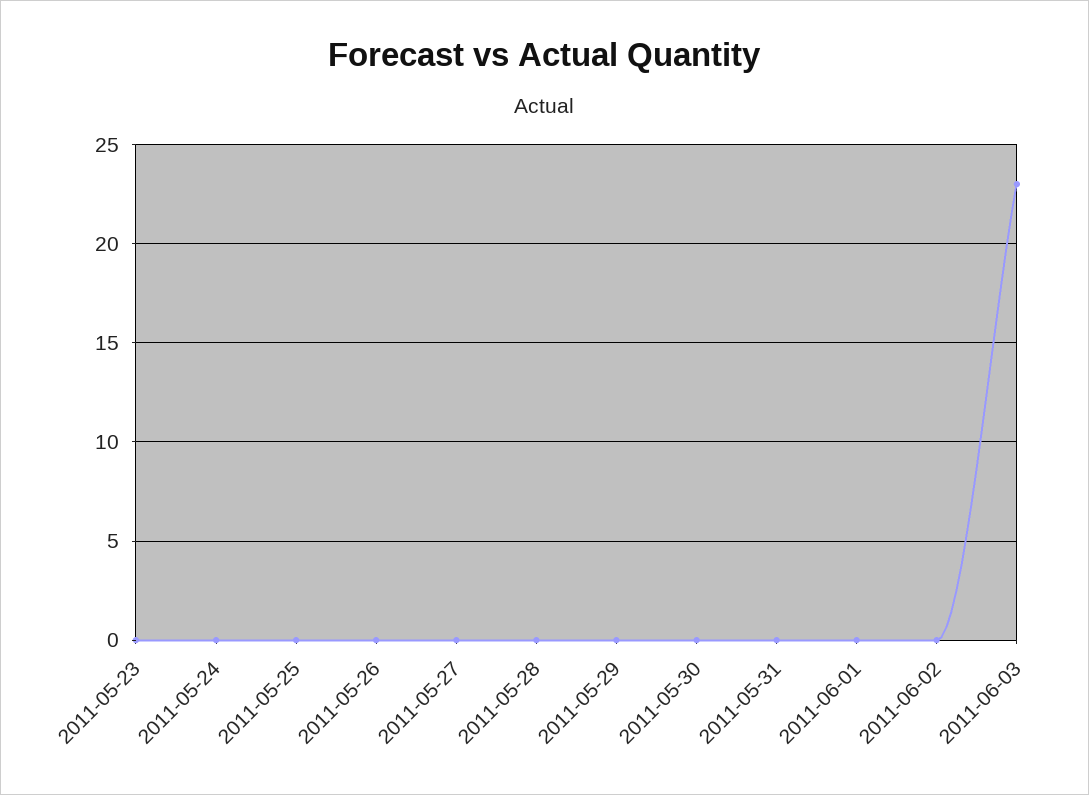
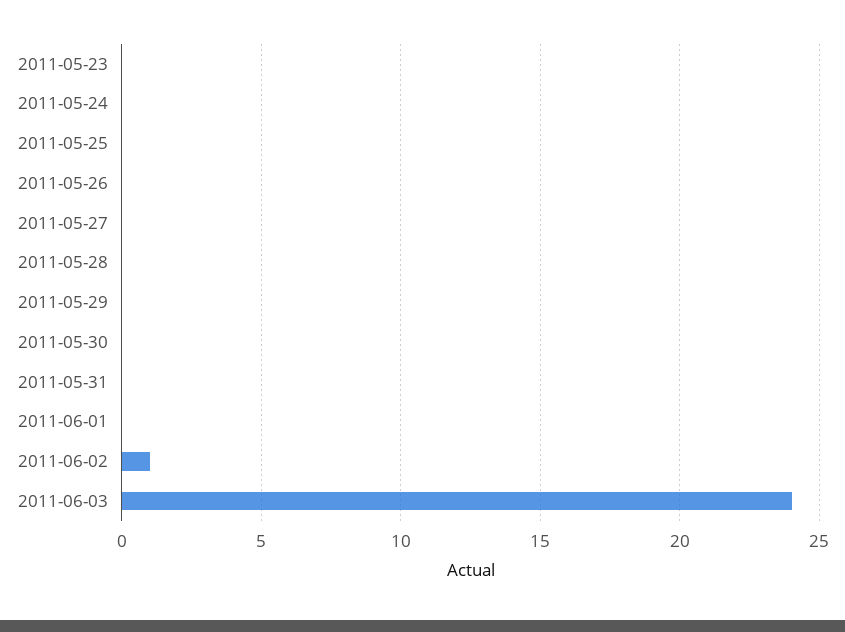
2011-06-02: 0 -> 1
2011-06-03: 23 -> 24

